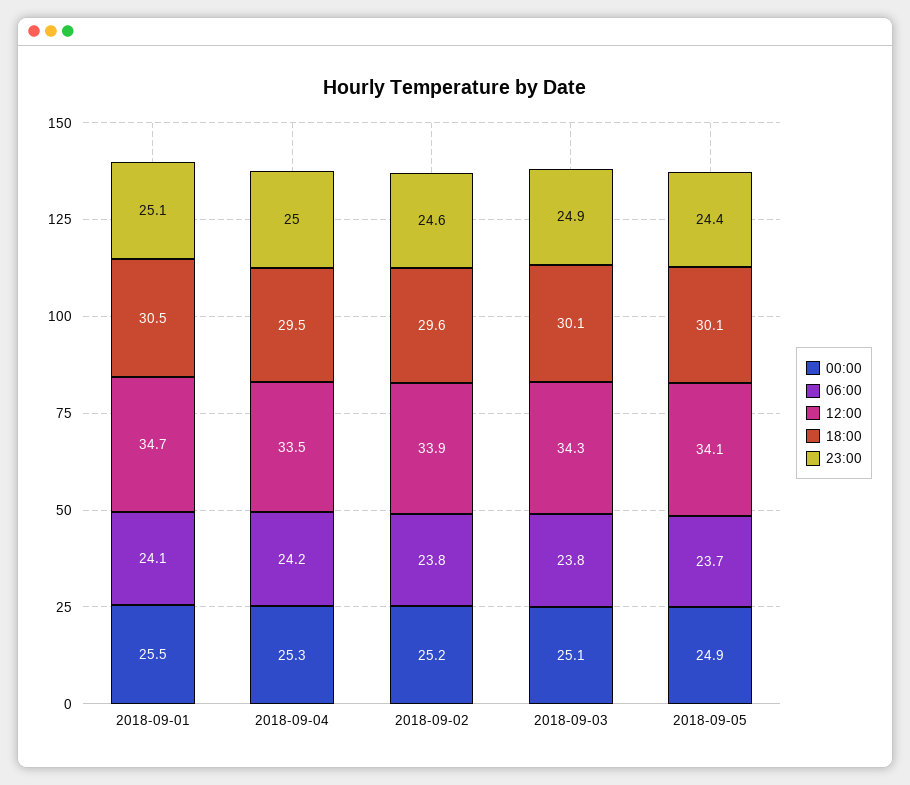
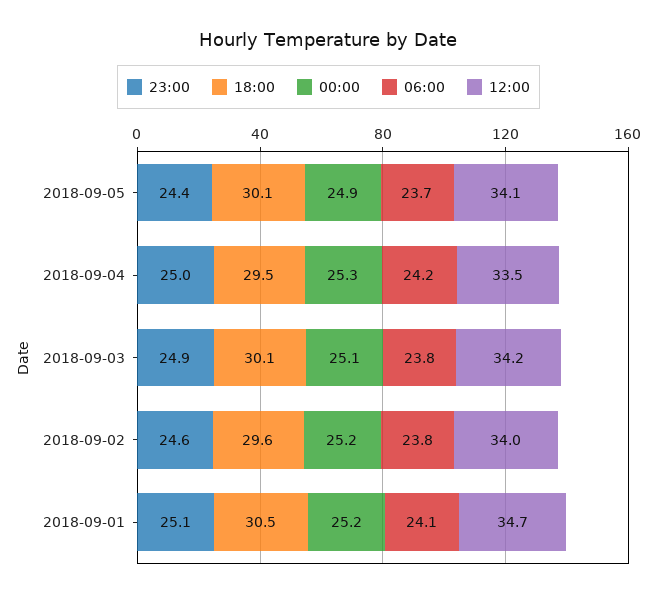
00:00, 2018-09-01: 25.5 -> 25.2
12:00, 2018-09-02: 33.9 -> 34
12:00, 2018-09-03: 34.3 -> 34.2

